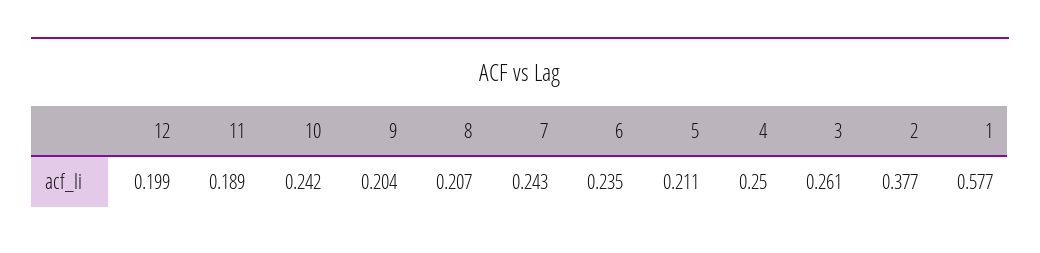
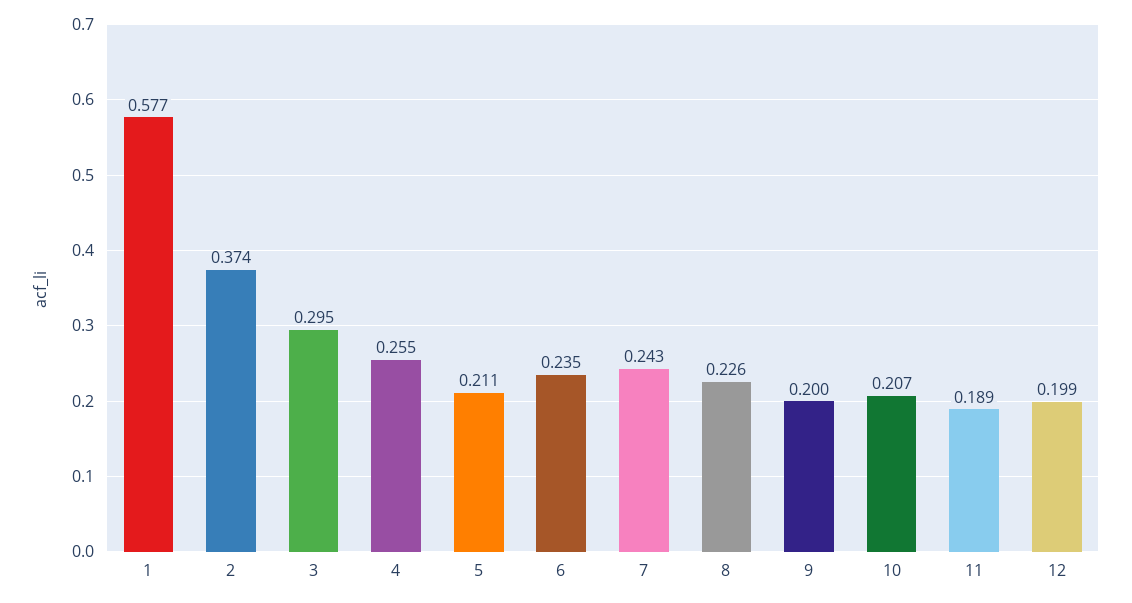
10: 0.242 -> 0.207
9: 0.204 -> 0.2
8: 0.207 -> 0.226
4: 0.25 -> 0.255
3: 0.261 -> 0.295
2: 0.377 -> 0.374

